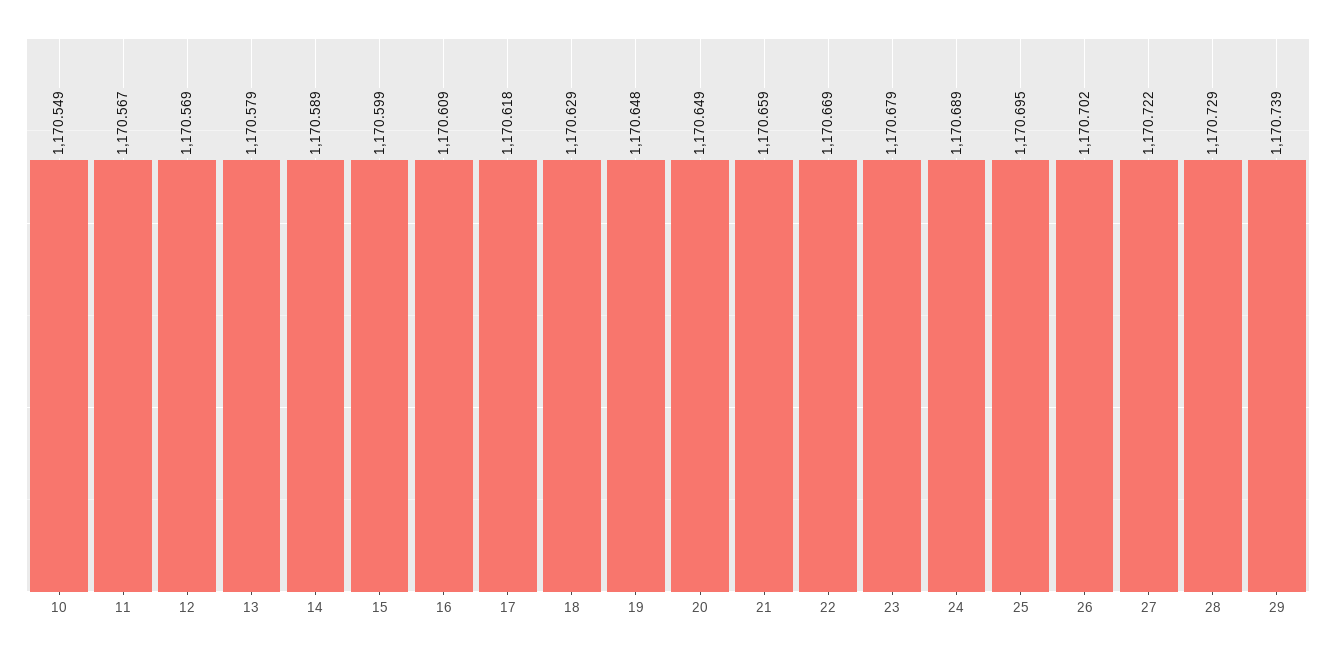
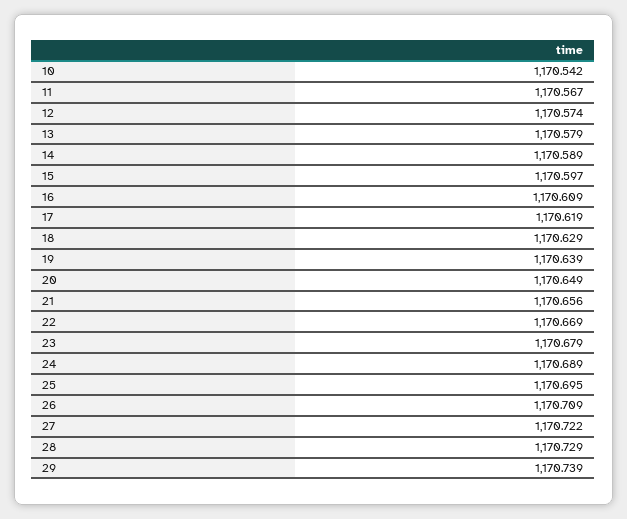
10: 1170.549 -> 1170.542
12: 1170.569 -> 1170.574
15: 1170.599 -> 1170.597
17: 1170.618 -> 1170.619
19: 1170.648 -> 1170.639
21: 1170.659 -> 1170.656
26: 1170.702 -> 1170.709

